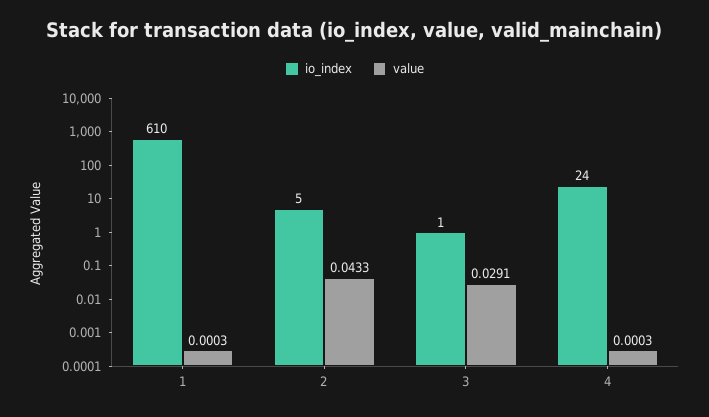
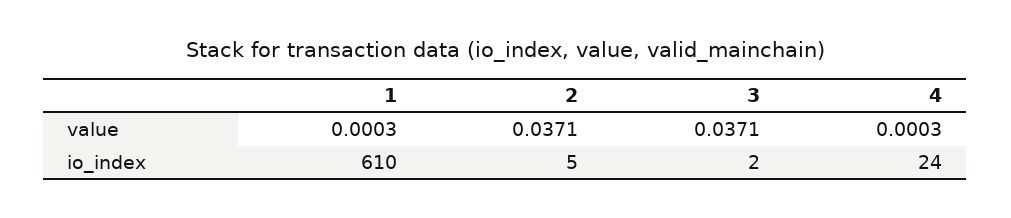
value, 2: 0.0433 -> 0.0371
io_index, 3: 1 -> 2
value, 3: 0.0291 -> 0.0371

